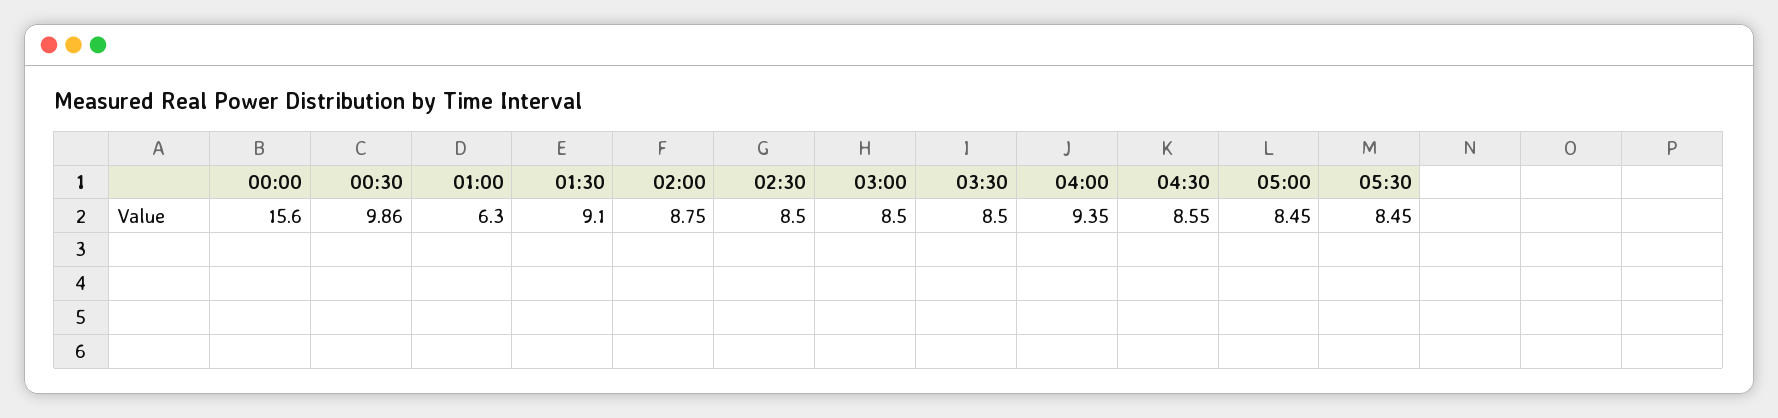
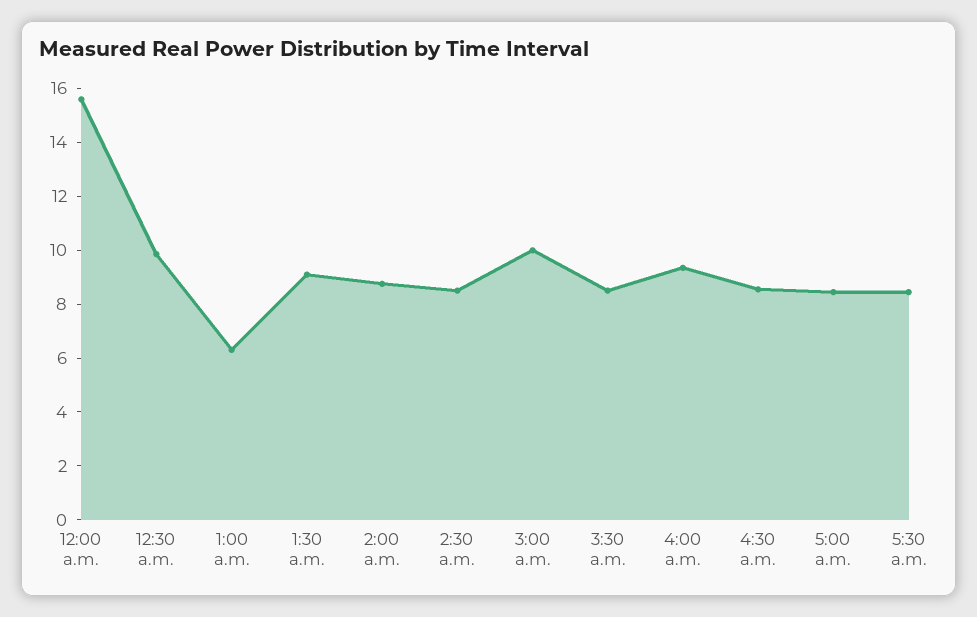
03:00: 8.5 -> 10

